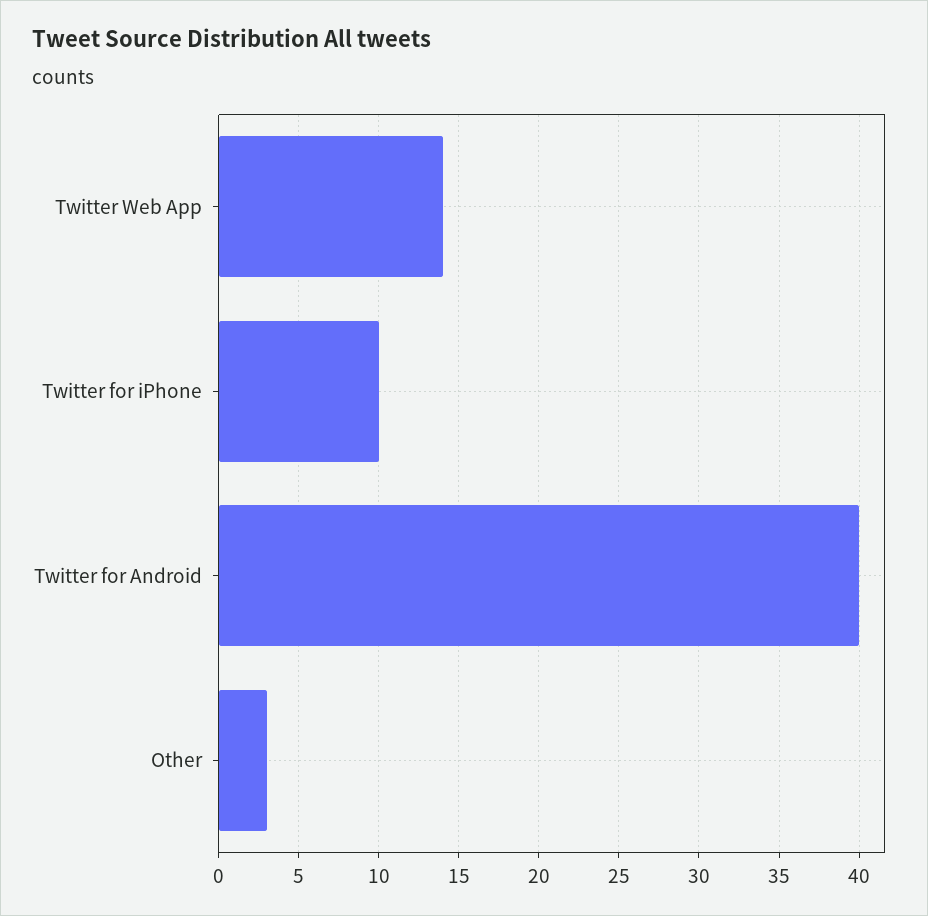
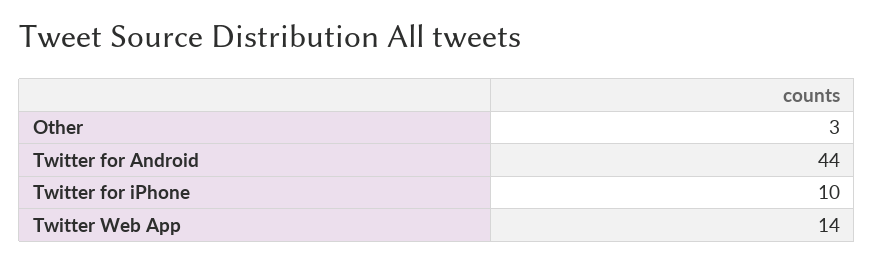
Twitter for Android: 40 -> 44

